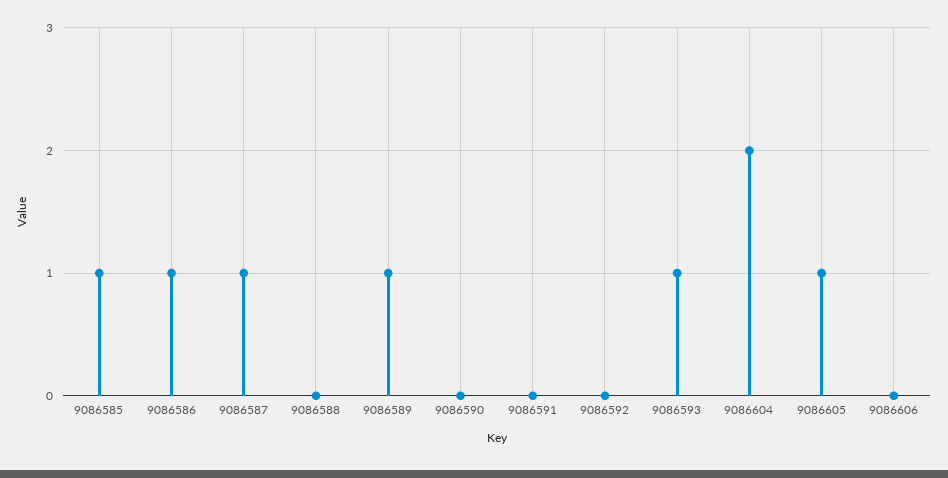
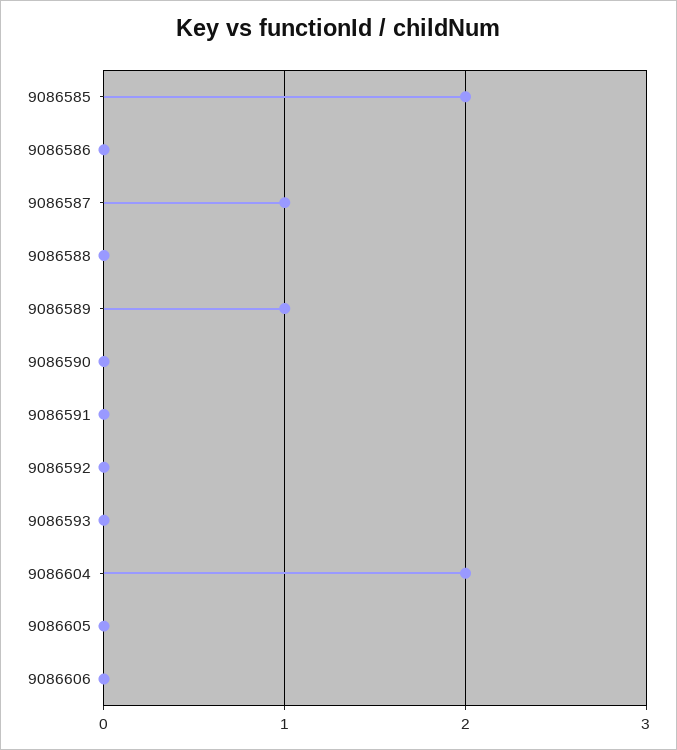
9086585: 1 -> 2
9086586: 1 -> 0
9086593: 1 -> 0
9086605: 1 -> 0

